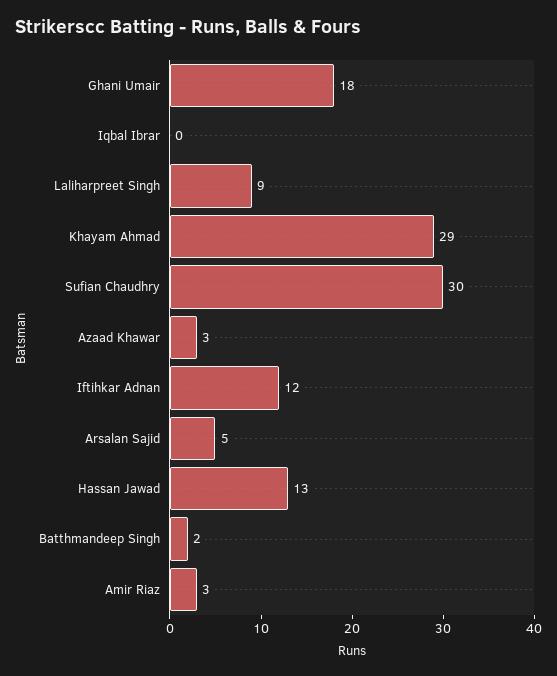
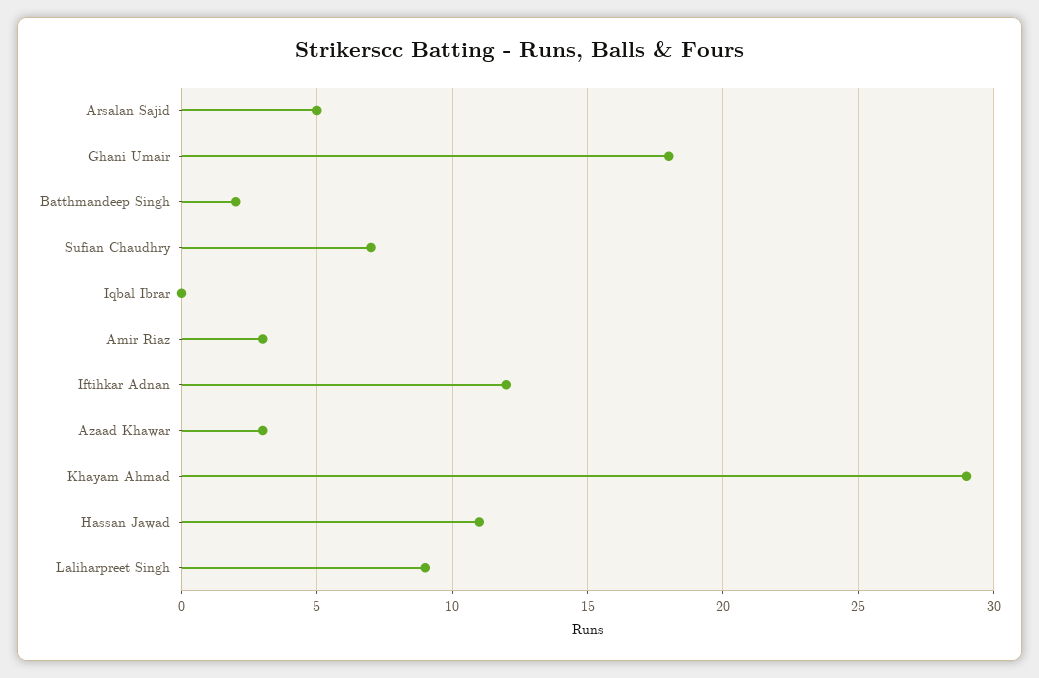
Sufian Chaudhry: 30 -> 7
Hassan Jawad: 13 -> 11

